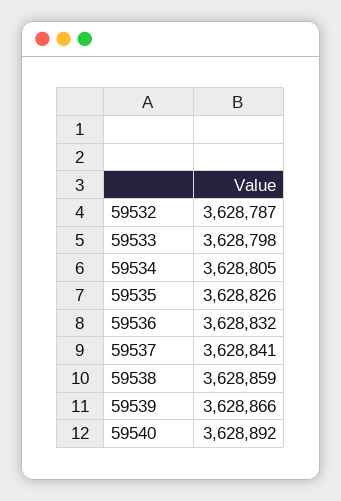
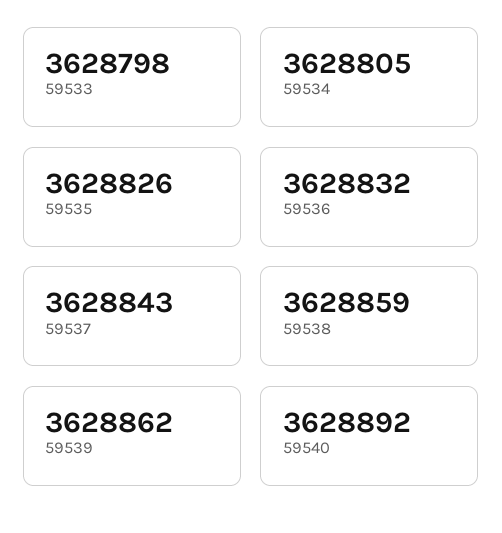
59532: 3628787 -> none
59537: 3628841 -> 3628843
59539: 3628866 -> 3628862

